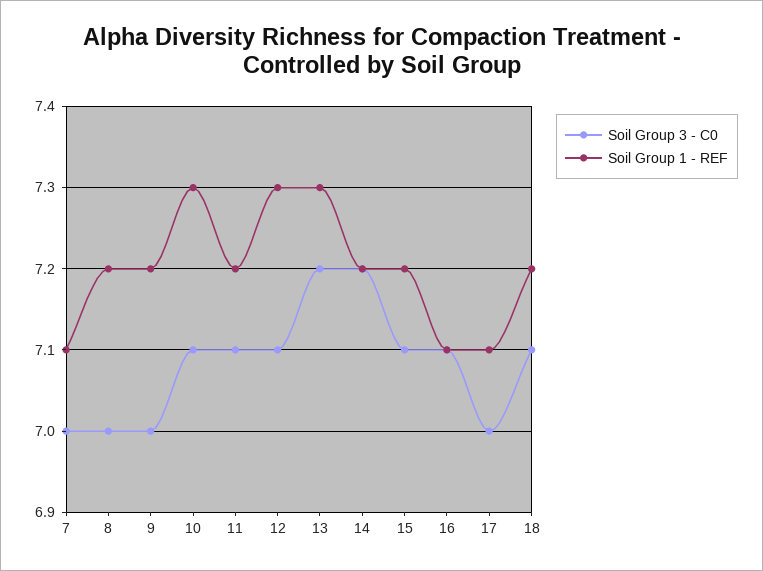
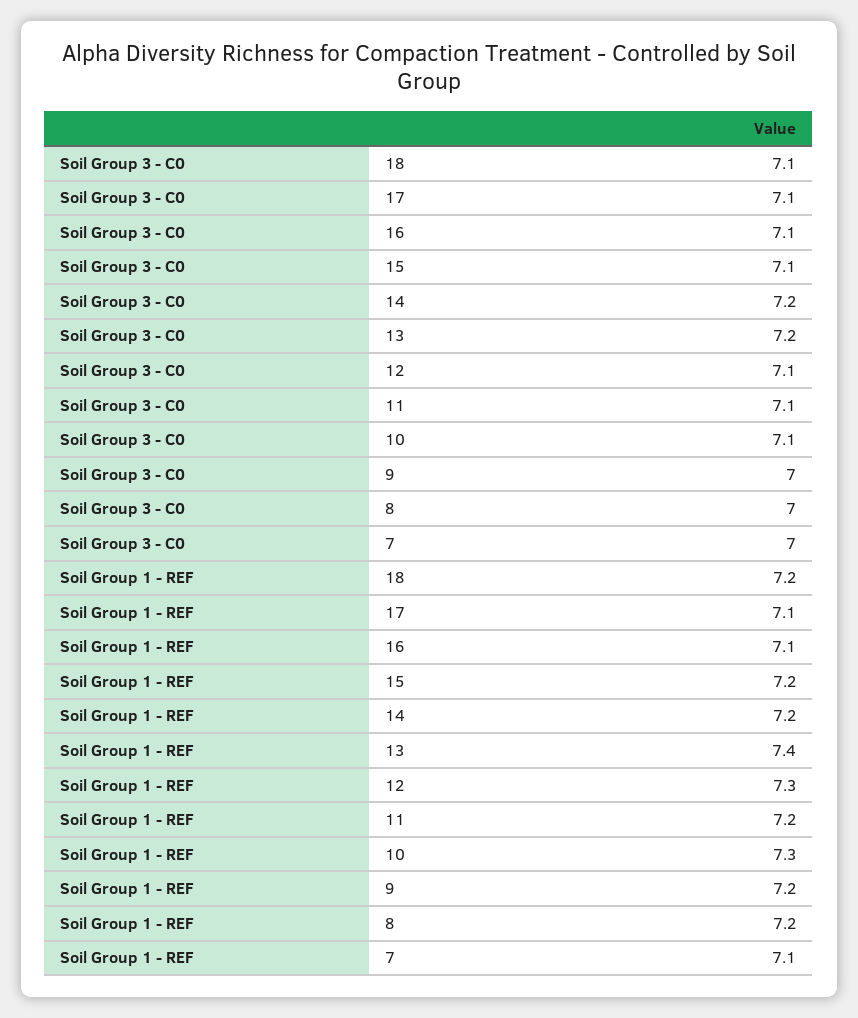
Soil Group 1 - REF, 13: 7.3 -> 7.4
Soil Group 3 - C0, 17: 7 -> 7.1

